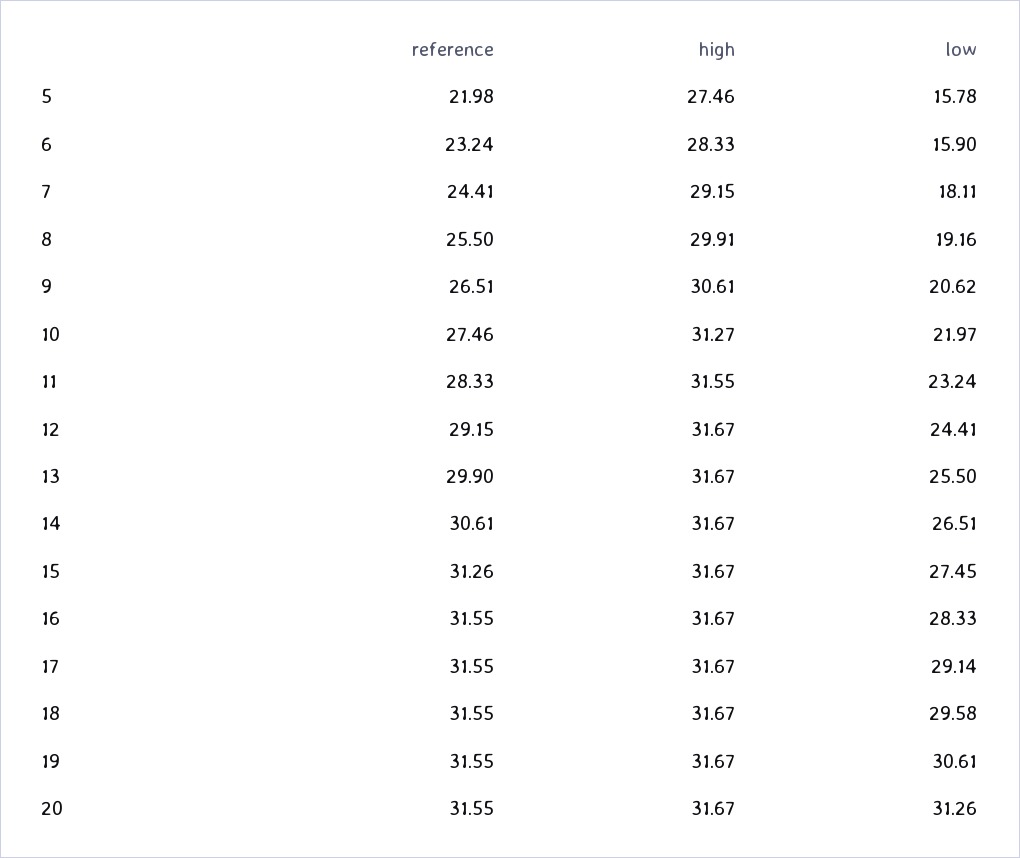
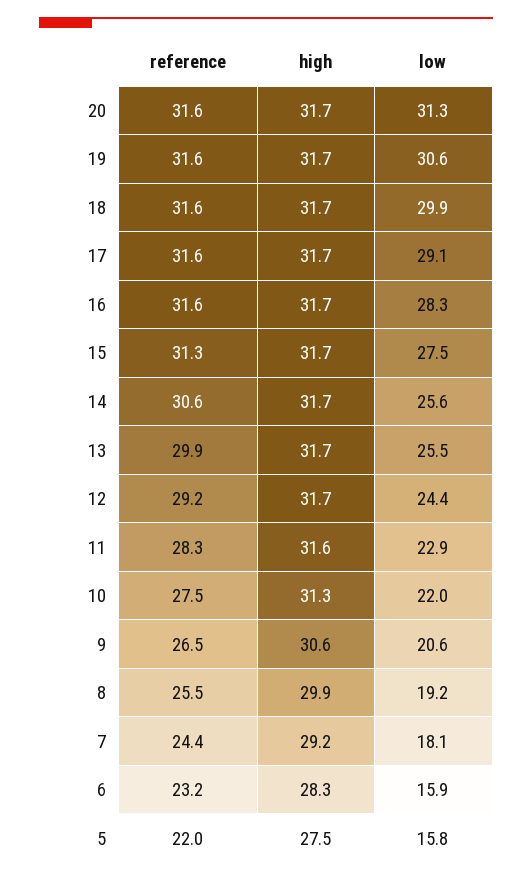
low, 11: 23.24 -> 22.9
low, 14: 26.51 -> 25.6
low, 18: 29.58 -> 29.9

